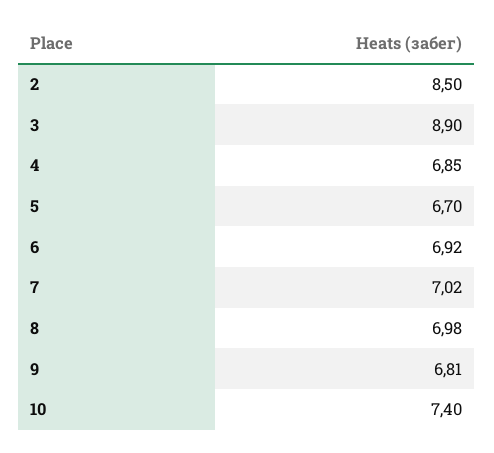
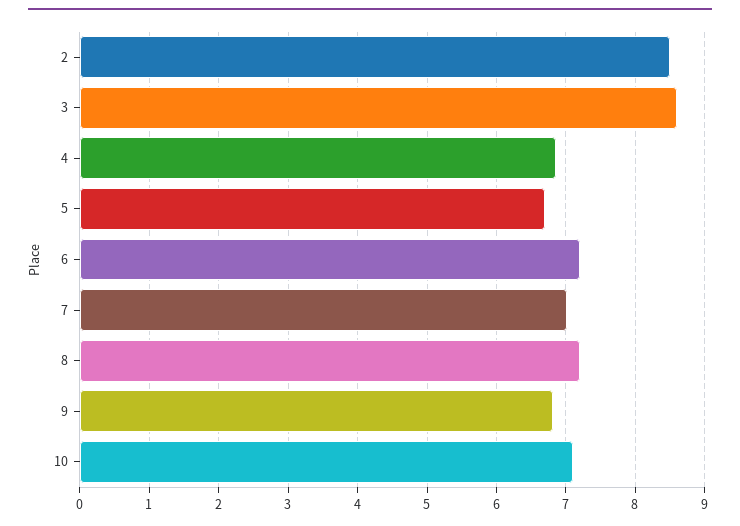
3: 8.9 -> 8.6
6: 6.92 -> 7.2
8: 6.98 -> 7.2
10: 7.4 -> 7.1

